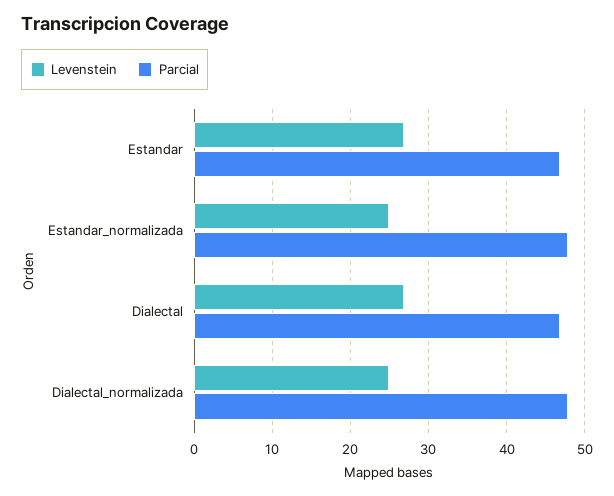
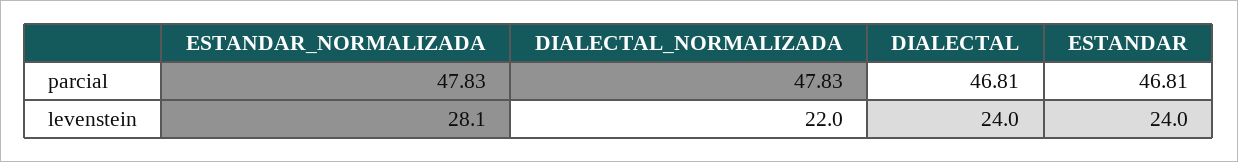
Levenstein, Estandar: 27 -> 24
Levenstein, Estandar_normalizada: 25 -> 28.1
Levenstein, Dialectal: 27 -> 24
Levenstein, Dialectal_normalizada: 25 -> 22

